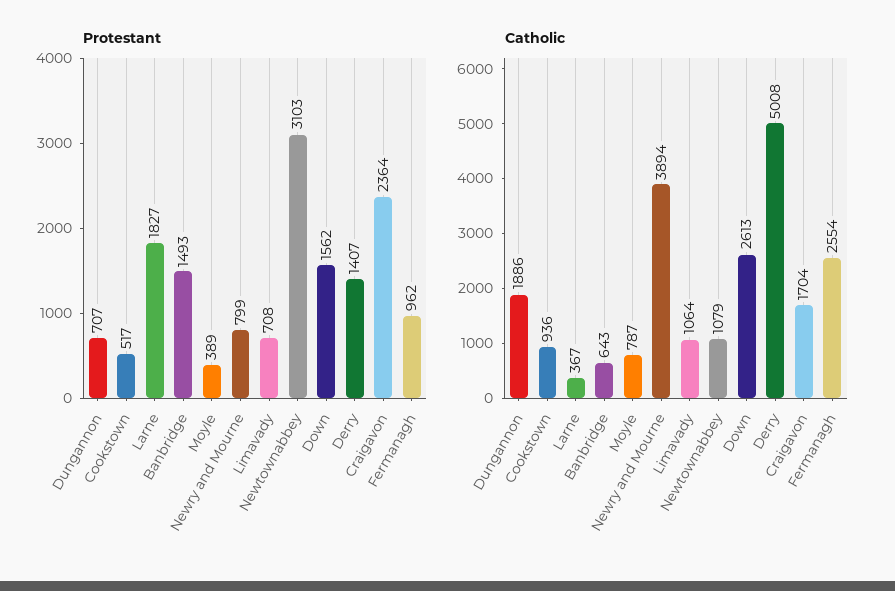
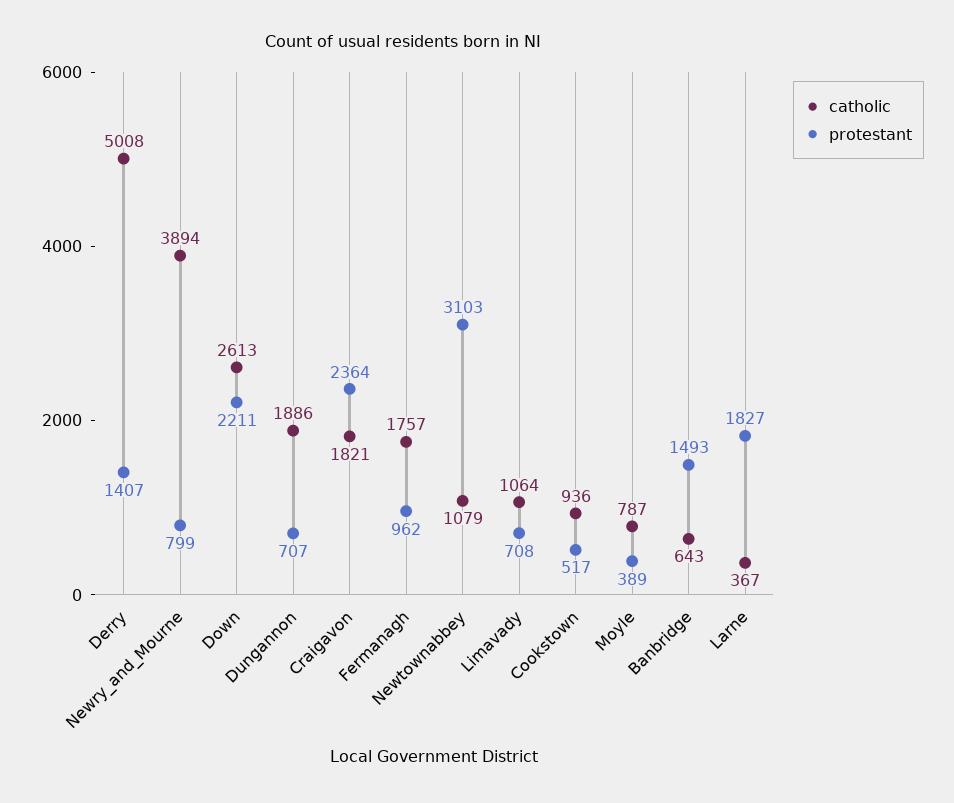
Protestant, Down: 1562 -> 2211
Catholic, Craigavon: 1704 -> 1821
Catholic, Fermanagh: 2554 -> 1757

